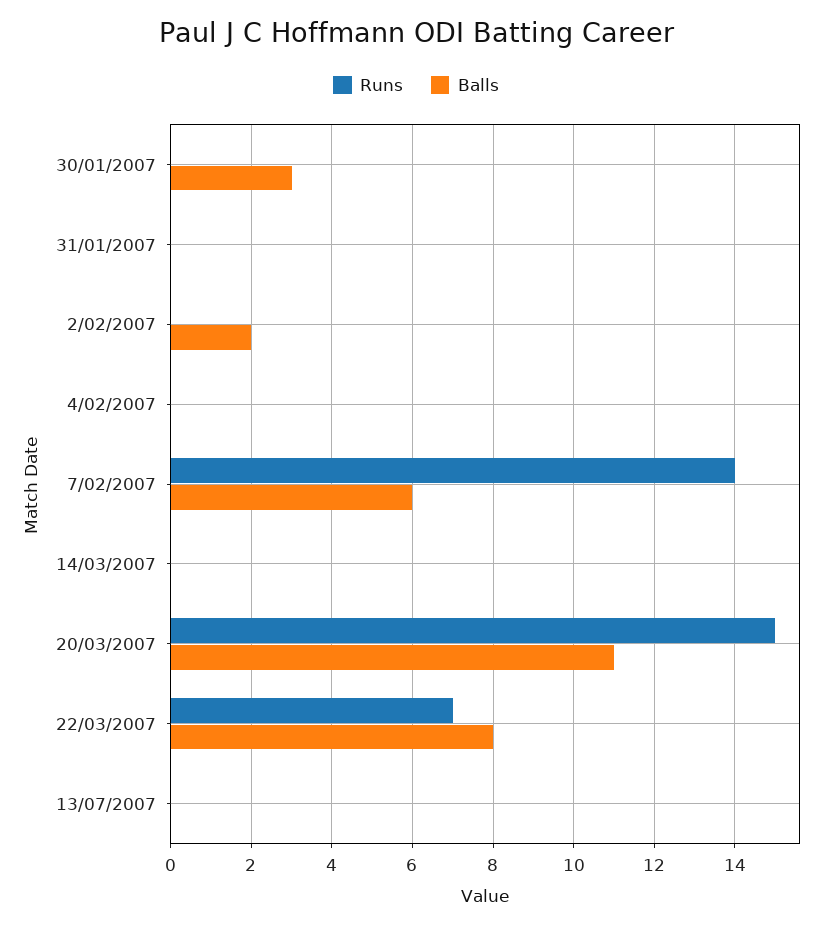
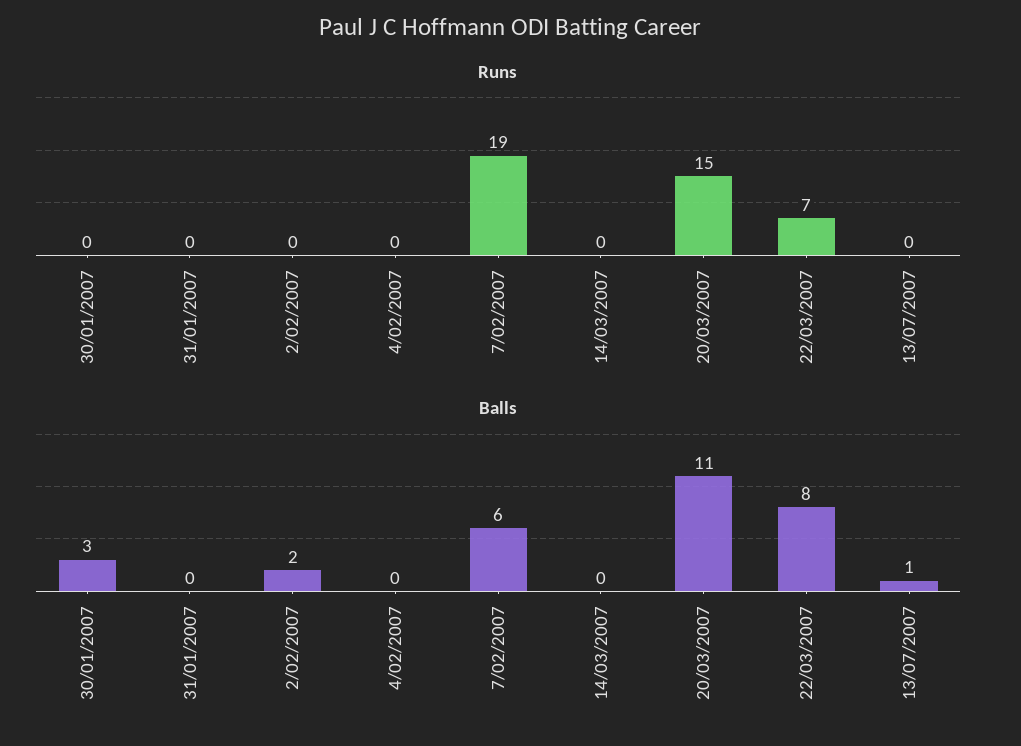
Runs, 7/02/2007: 14 -> 19
Balls, 13/07/2007: 0 -> 1

